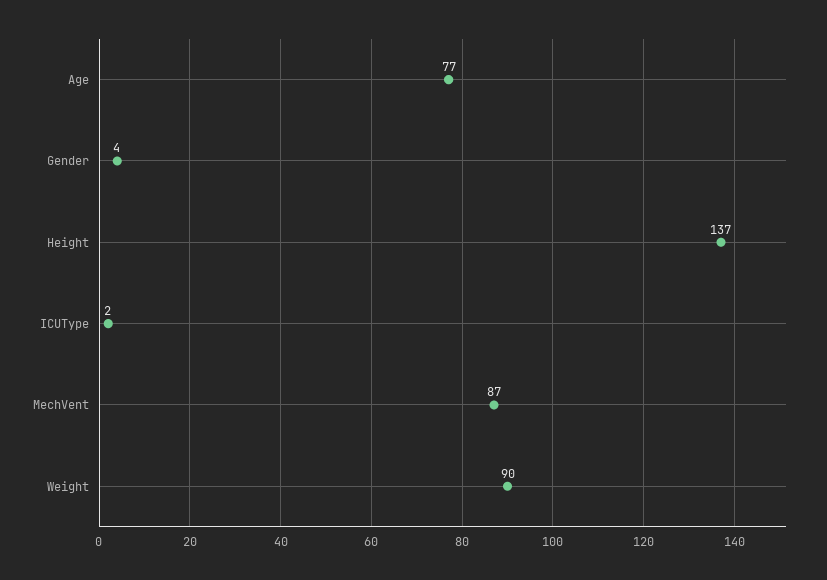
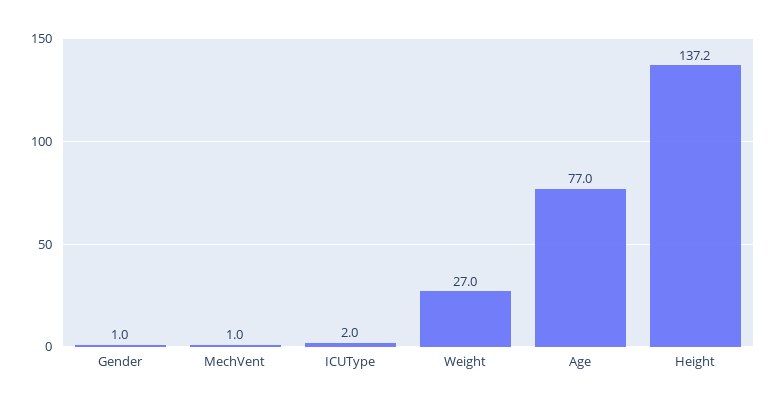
Gender: 4 -> 1
MechVent: 87 -> 1
Weight: 90 -> 27

